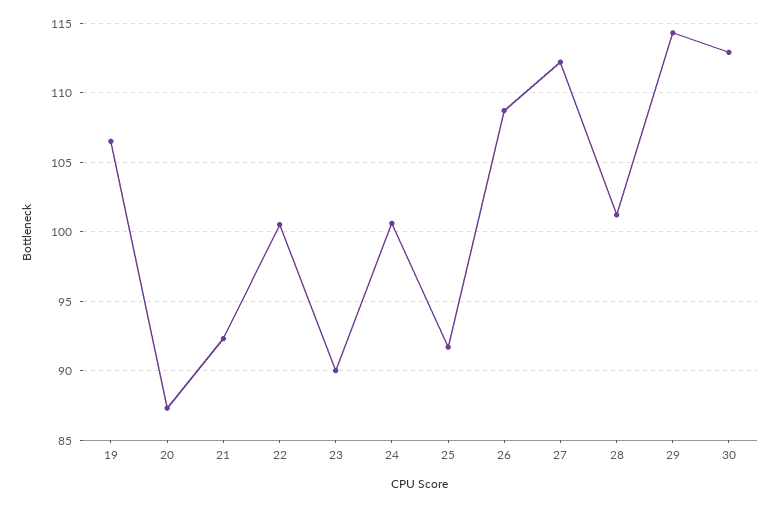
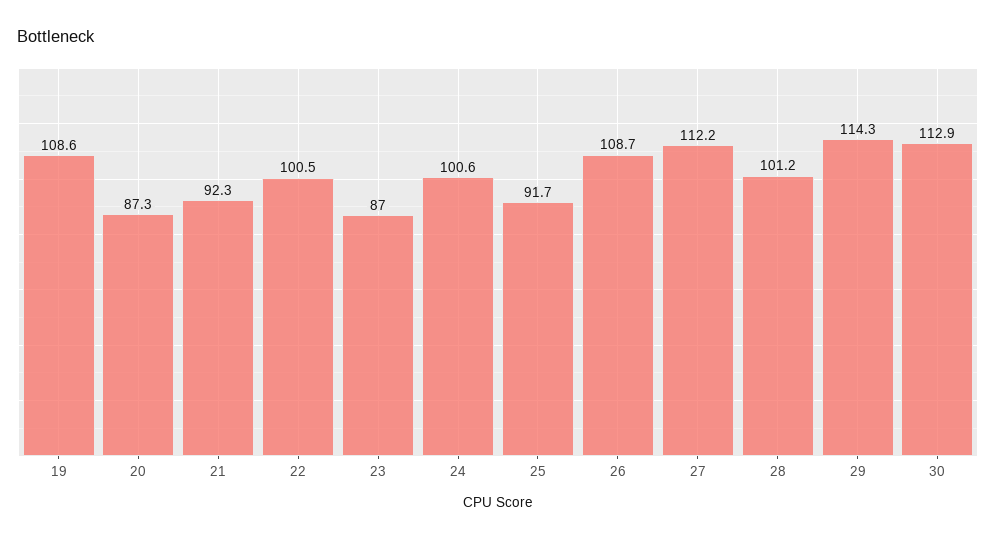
19: 106.5 -> 108.6
23: 90 -> 87

